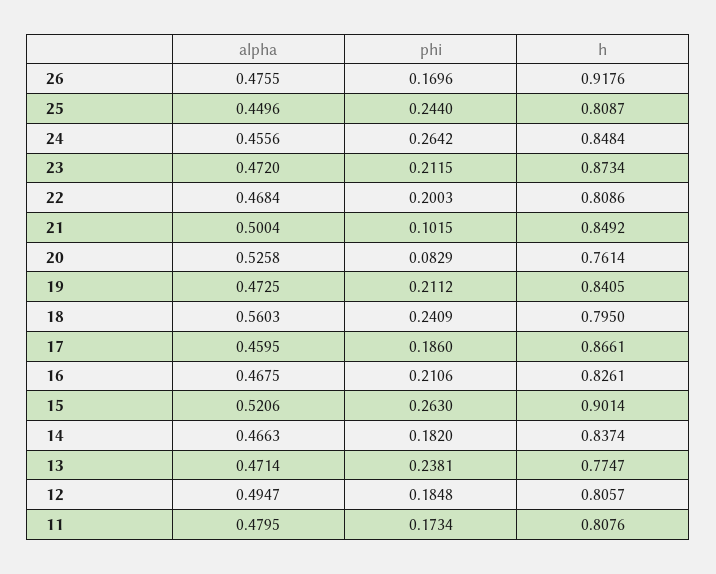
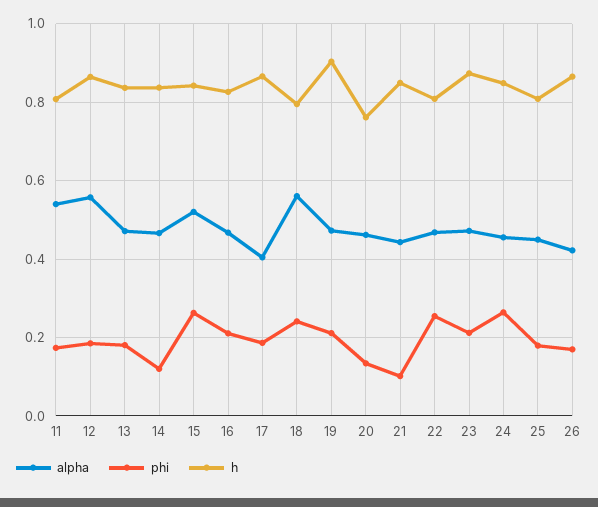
alpha, 26: 0.4755 -> 0.42
h, 26: 0.9176 -> 0.86
phi, 25: 0.244 -> 0.18
phi, 22: 0.2003 -> 0.26
alpha, 21: 0.5004 -> 0.44
alpha, 20: 0.5258 -> 0.46
phi, 20: 0.0829 -> 0.14
h, 19: 0.8405 -> 0.9
alpha, 17: 0.4595 -> 0.4
h, 15: 0.9014 -> 0.84
phi, 14: 0.182 -> 0.12
phi, 13: 0.2381 -> 0.18
h, 13: 0.7747 -> 0.84
alpha, 12: 0.4947 -> 0.56
h, 12: 0.8057 -> 0.86
alpha, 11: 0.4795 -> 0.54

